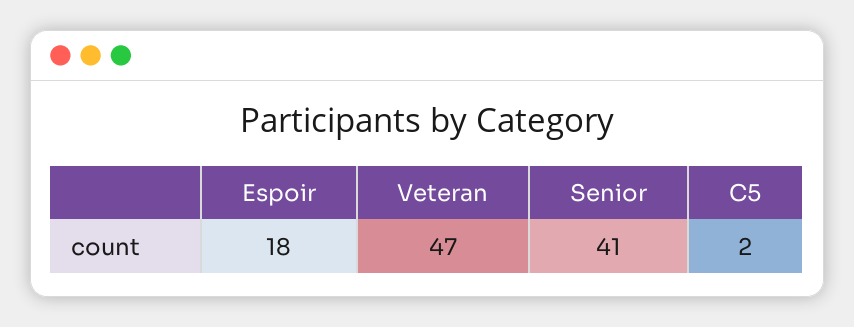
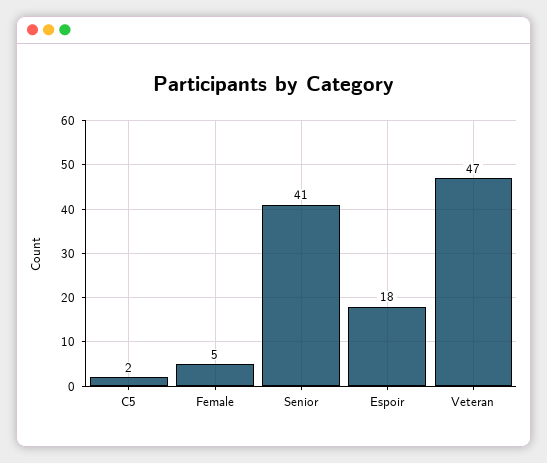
Female: none -> 5

